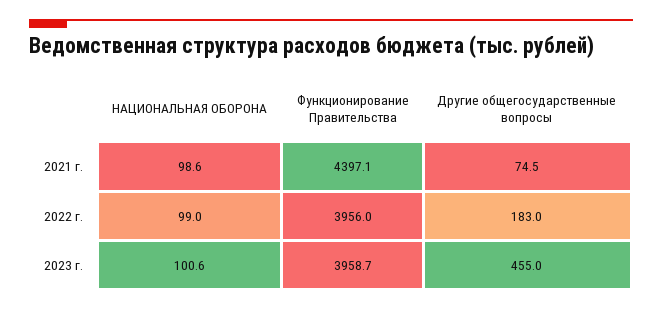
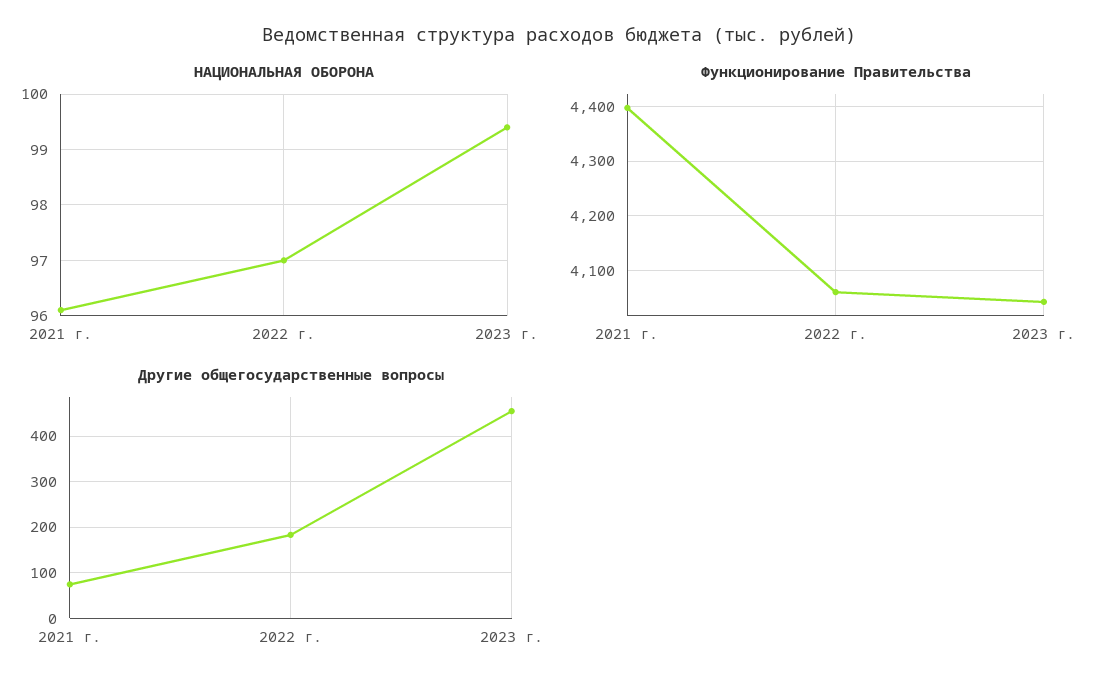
НАЦИОНАЛЬНАЯ ОБОРОНА, 2021 г.: 98.6 -> 96
НАЦИОНАЛЬНАЯ ОБОРОНА, 2022 г.: 99 -> 97
Функционирование Правительства, 2022 г.: 3956 -> 4060
НАЦИОНАЛЬНАЯ ОБОРОНА, 2023 г.: 100.6 -> 99.5
Функционирование Правительства, 2023 г.: 3958.7 -> 4040

